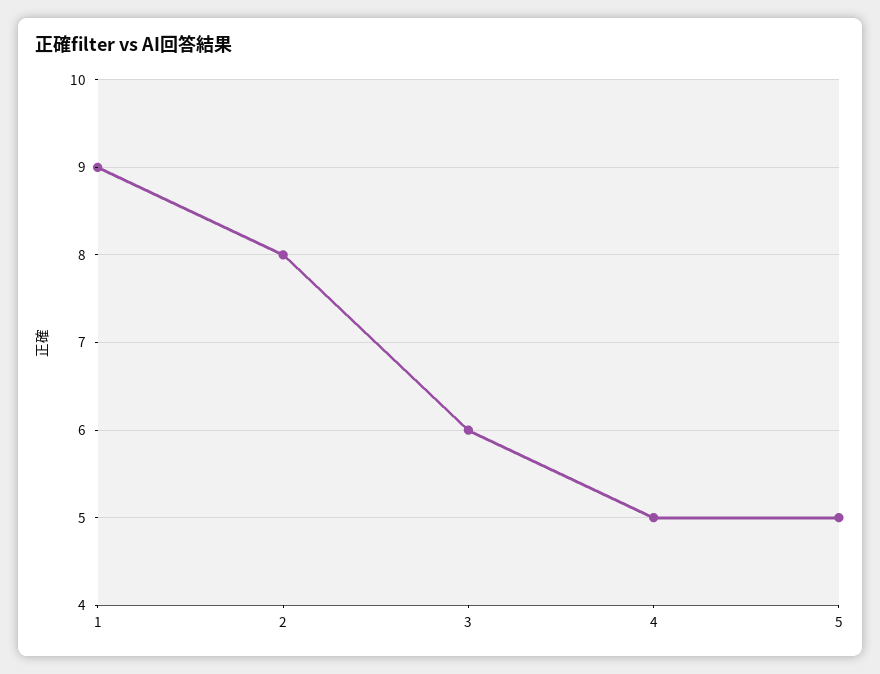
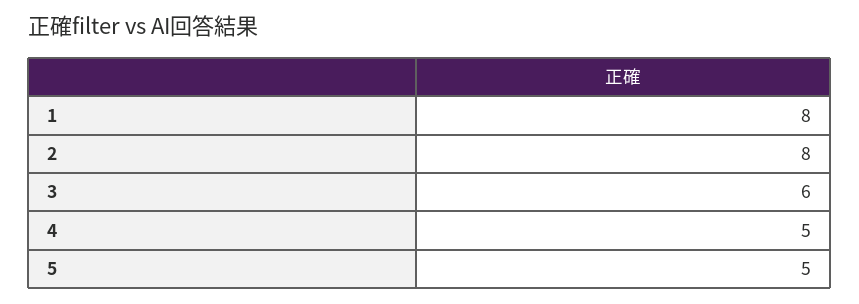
1: 9 -> 8

